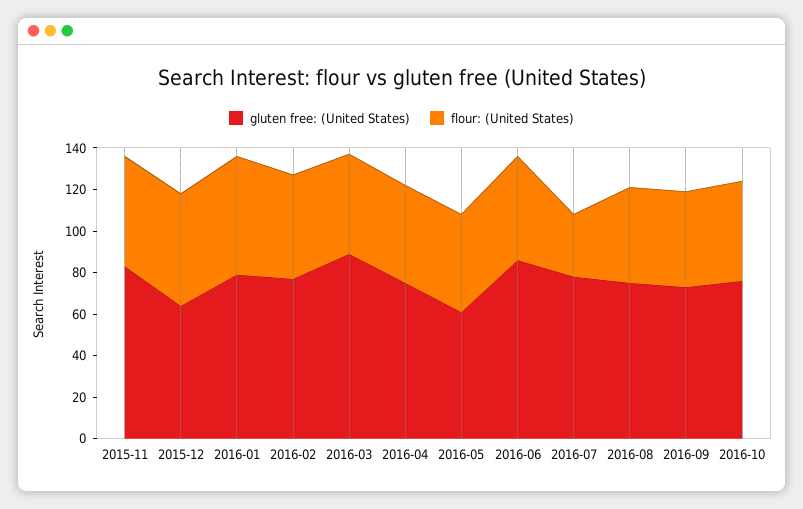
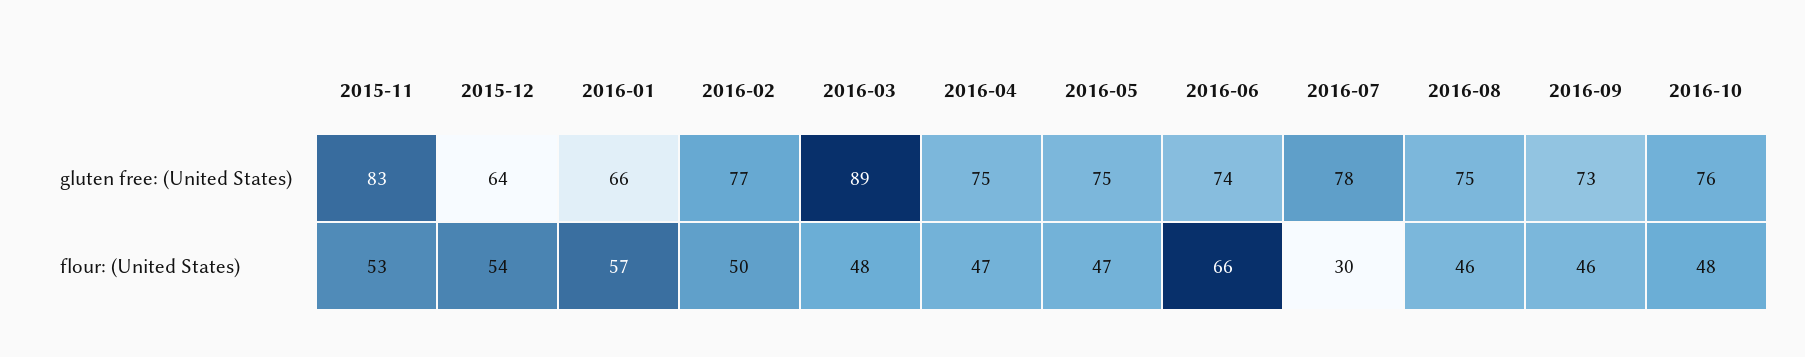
gluten free: (United States), 2016-01: 80 -> 66
gluten free: (United States), 2016-05: 60 -> 75
gluten free: (United States), 2016-06: 85 -> 74
flour: (United States), 2016-06: 50 -> 66

